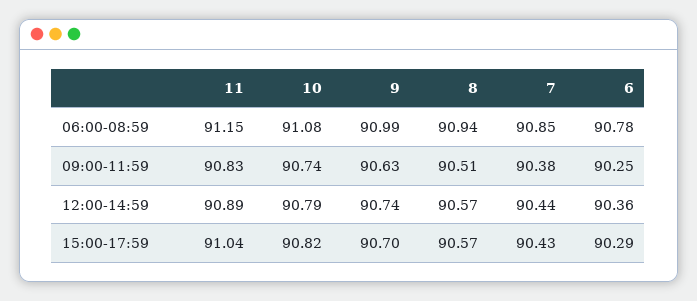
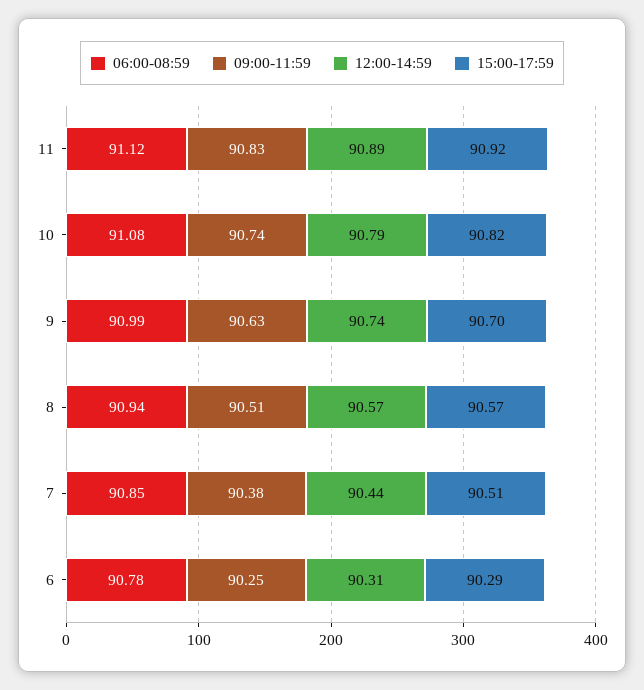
06:00-08:59, 11: 91.15 -> 91.12
12:00-14:59, 6: 90.36 -> 90.31
15:00-17:59, 11: 91.04 -> 90.92
15:00-17:59, 7: 90.43 -> 90.51

